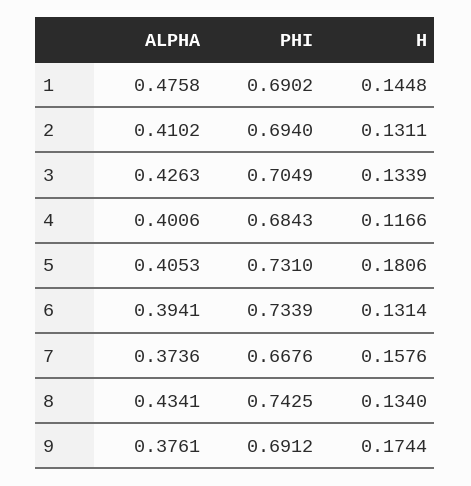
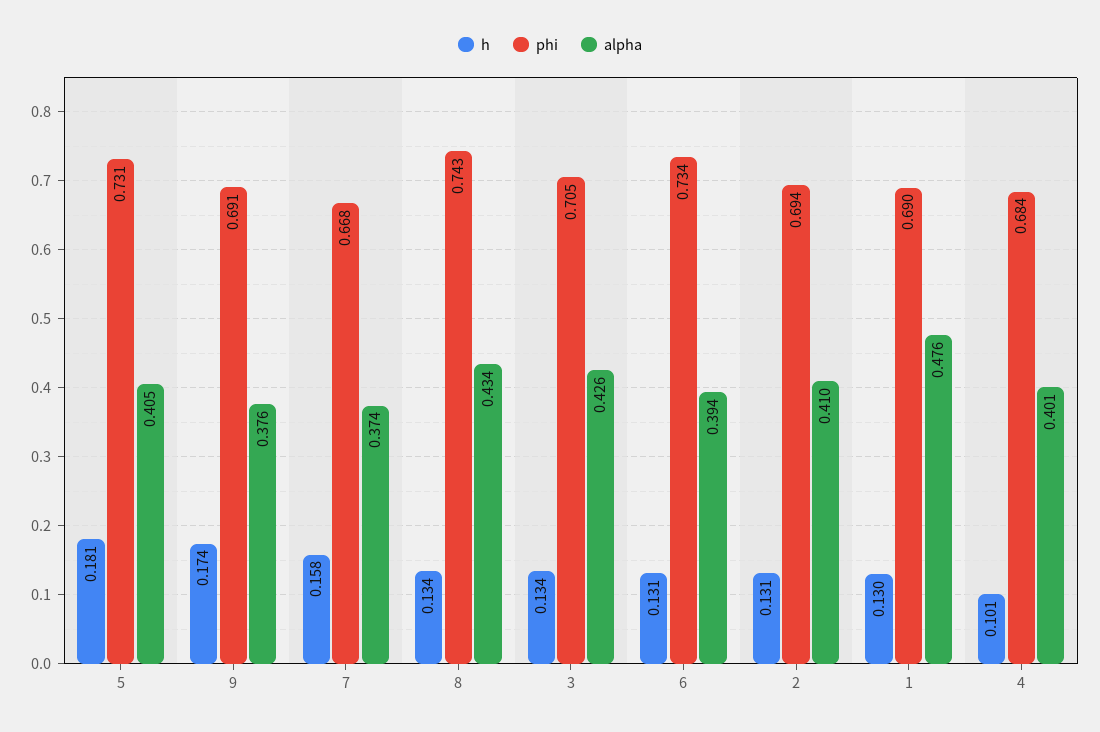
H, 1: 0.1448 -> 0.13
H, 4: 0.1166 -> 0.101

